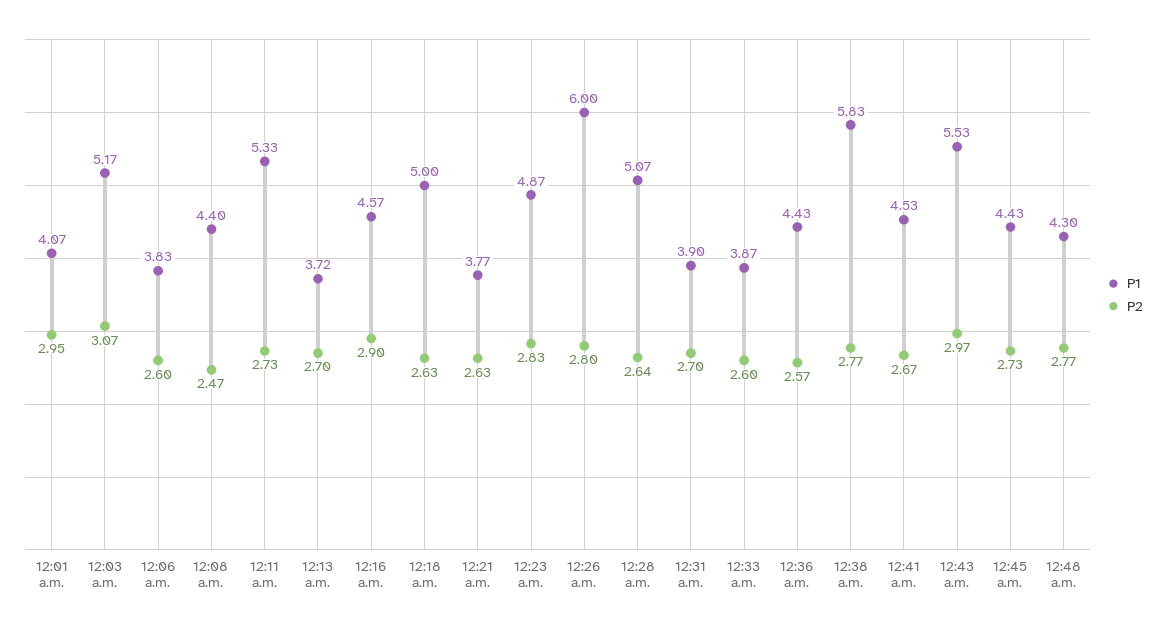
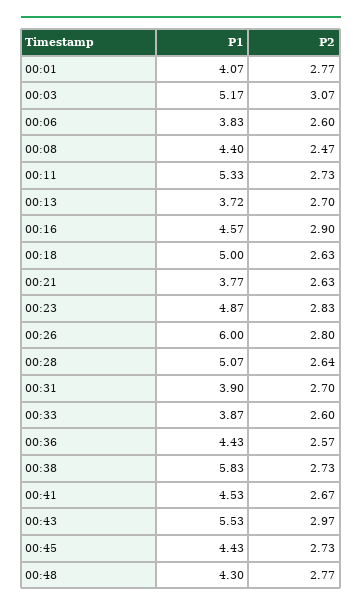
P2, 12:01 a.m.: 2.95 -> 2.77
P2, 12:38 a.m.: 2.77 -> 2.73

